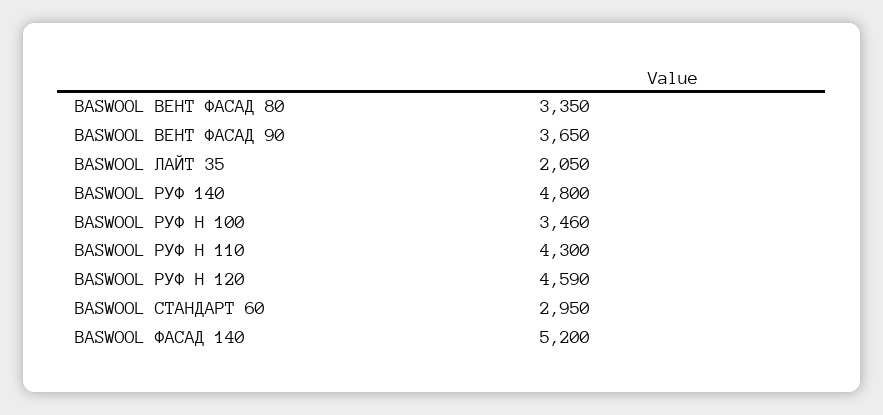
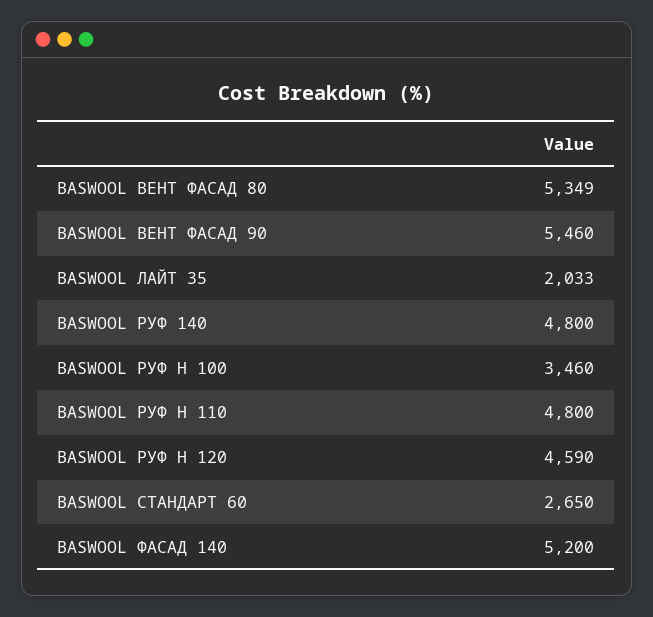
BASWOOL ВЕНТ ФАСАД 80: 3350 -> 5349
BASWOOL ВЕНТ ФАСАД 90: 3650 -> 5460
BASWOOL ЛАЙТ 35: 2050 -> 2033
BASWOOL РУФ Н 110: 4300 -> 4800
BASWOOL СТАНДАРТ 60: 2950 -> 2650

